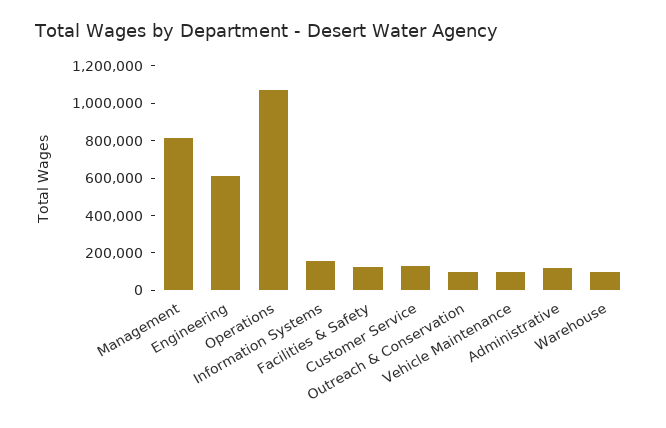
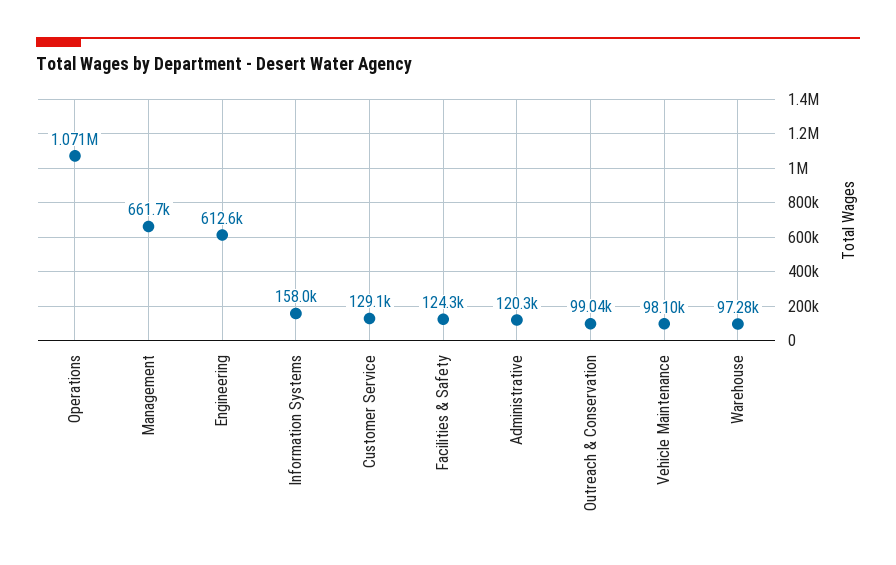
Management: 800000 -> 661700

